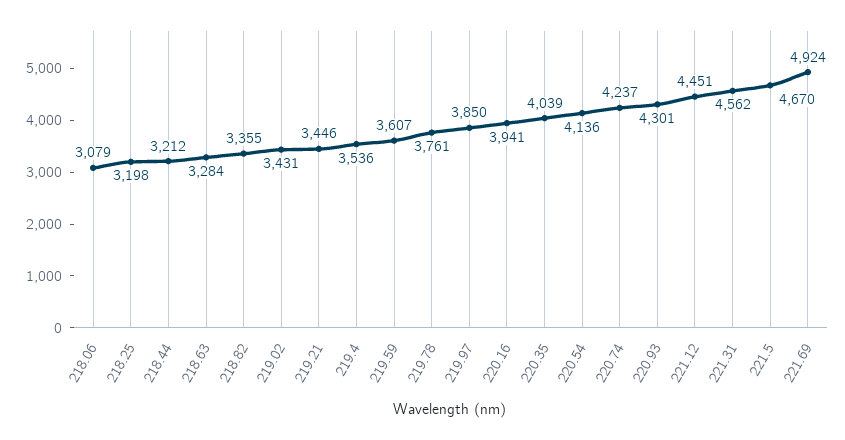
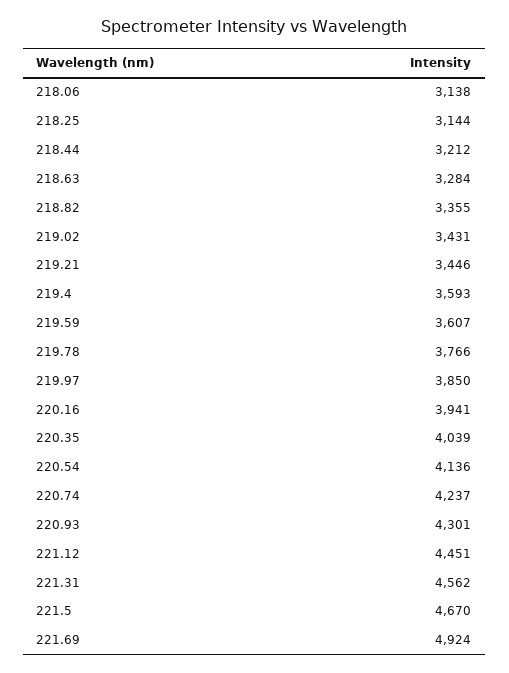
218.06: 3079 -> 3138
218.25: 3198 -> 3144
219.4: 3536 -> 3593
219.78: 3761 -> 3766

